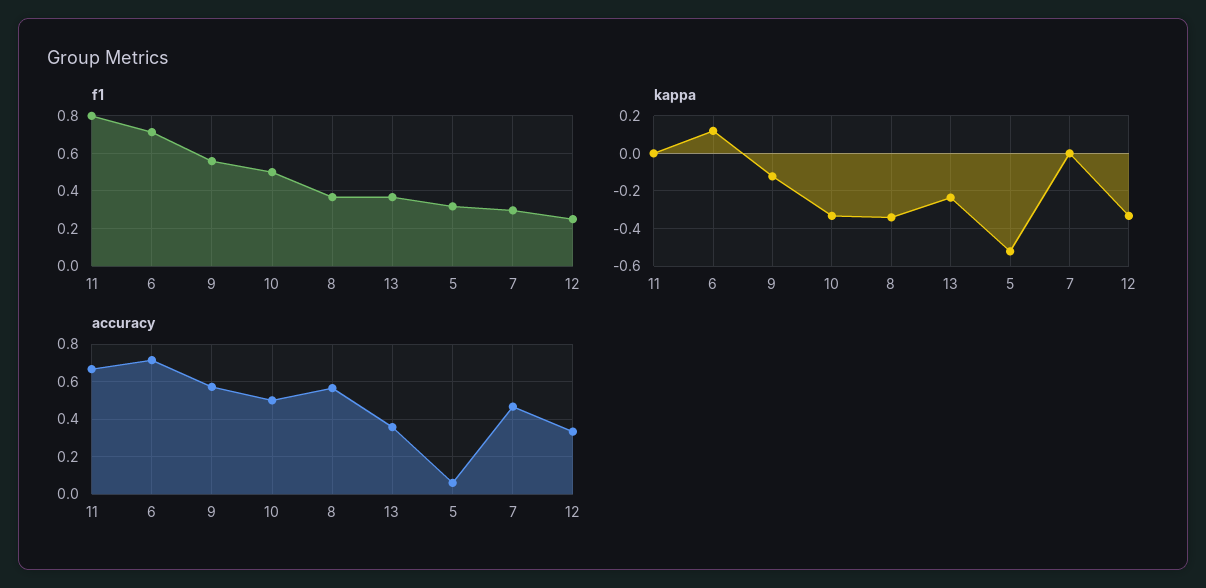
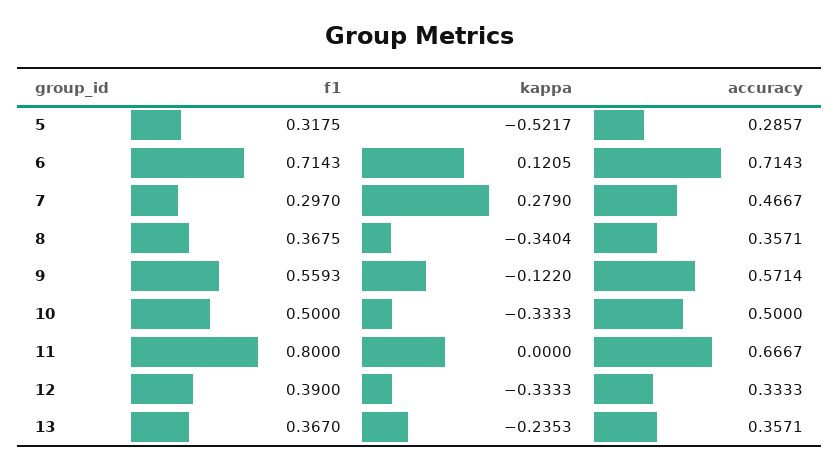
f1, 12: 0.25 -> 0.39
kappa, 7: 0 -> 0.279
accuracy, 8: 0.55 -> 0.3571
accuracy, 5: 0.05 -> 0.2857

